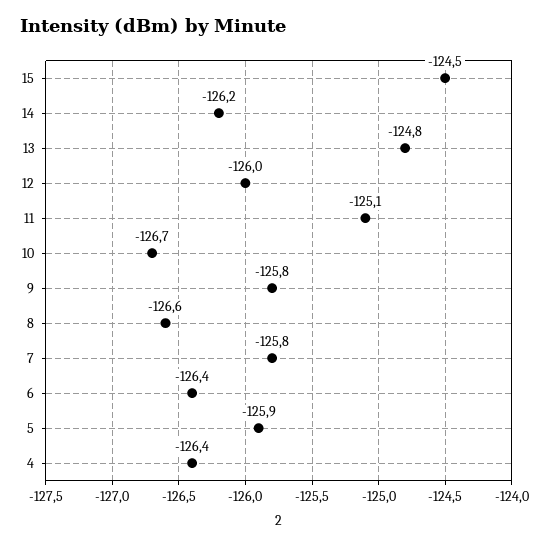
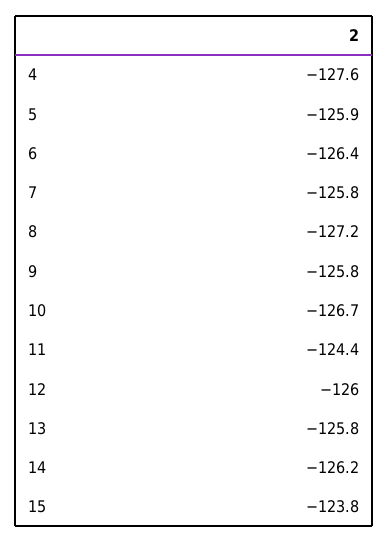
15: -124.5 -> -123.8
13: -124.8 -> -125.8
11: -125.1 -> -124.4
8: -126.6 -> -127.2
4: -126.4 -> -127.6

